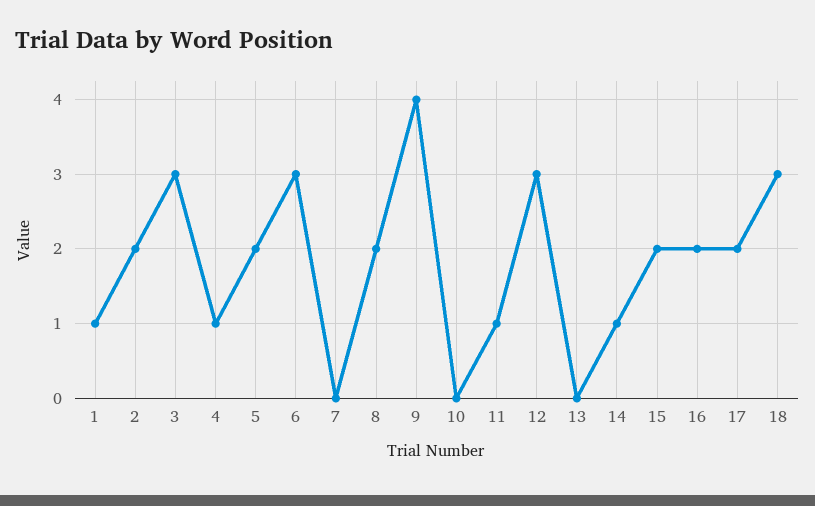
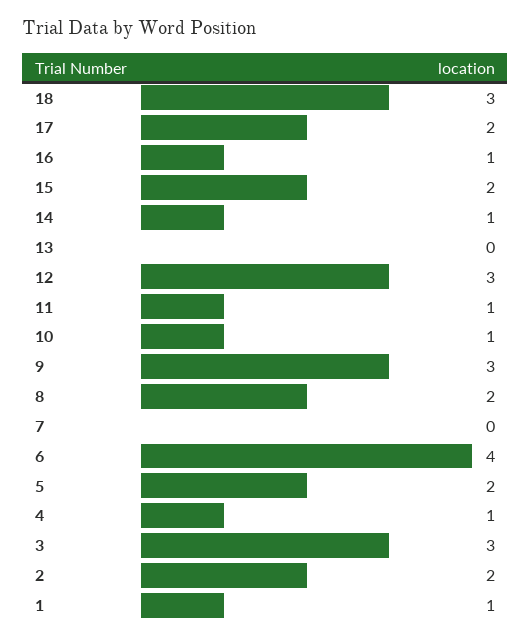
6: 3 -> 4
9: 4 -> 3
10: 0 -> 1
16: 2 -> 1

